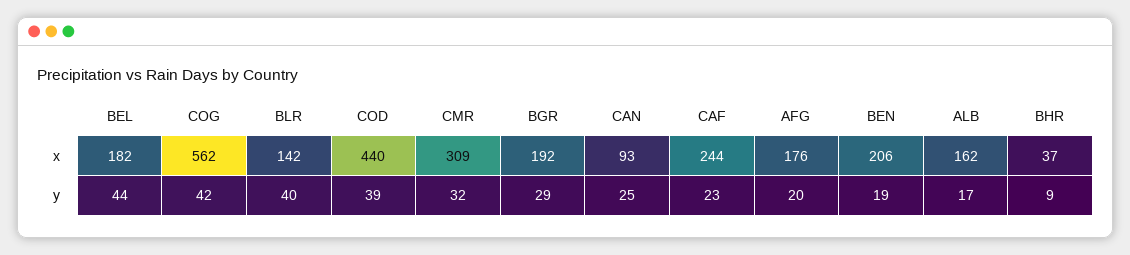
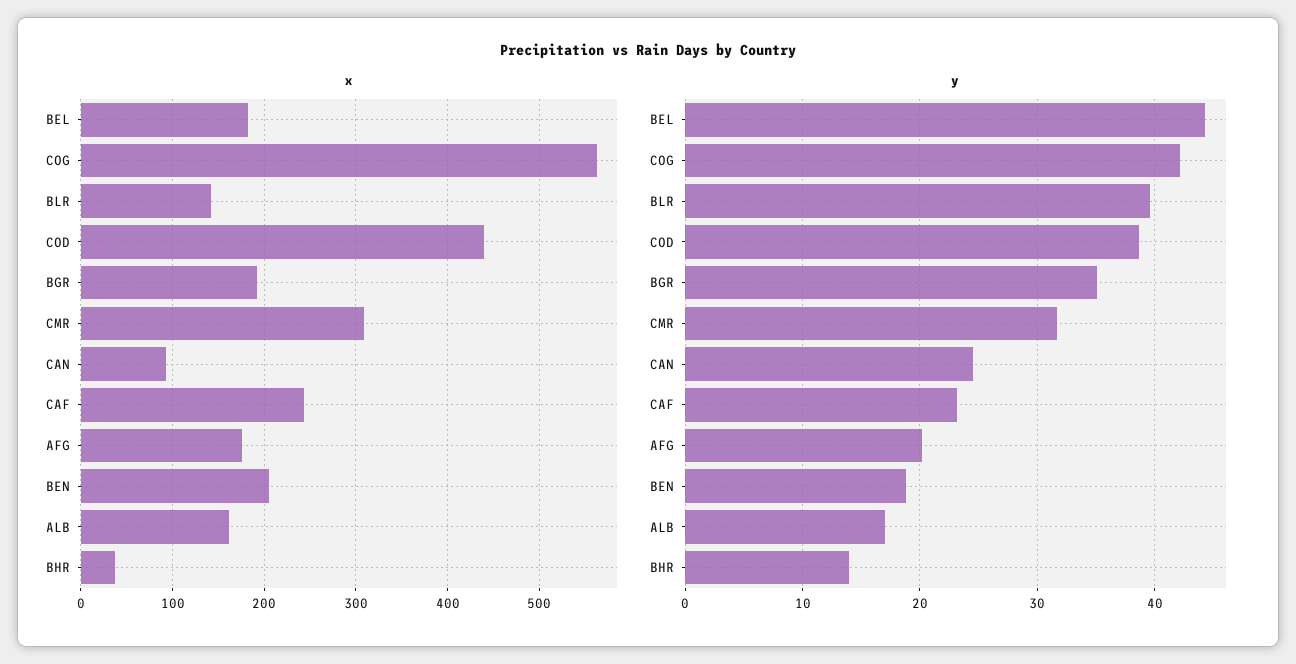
y, BGR: 29 -> 35
y, BHR: 9 -> 14

